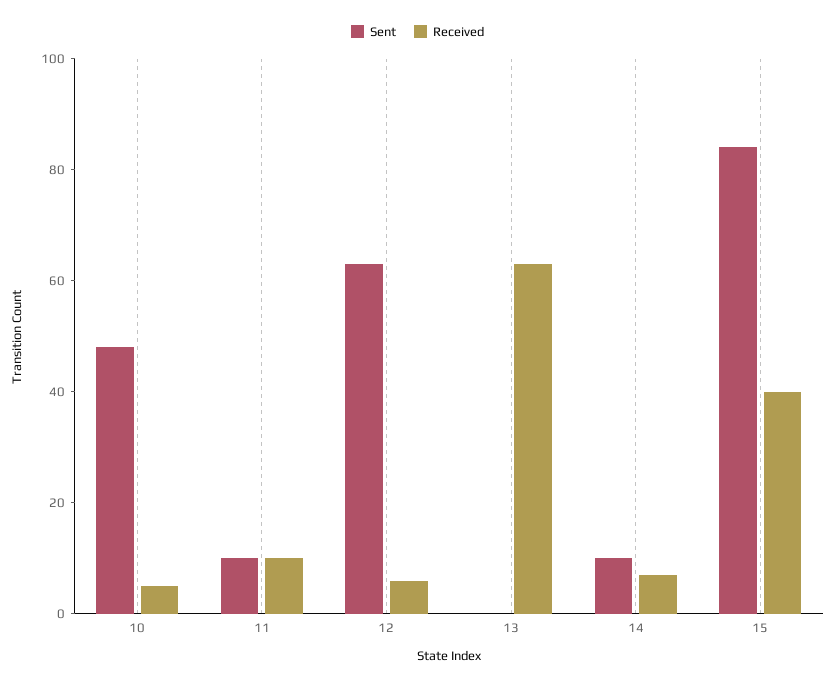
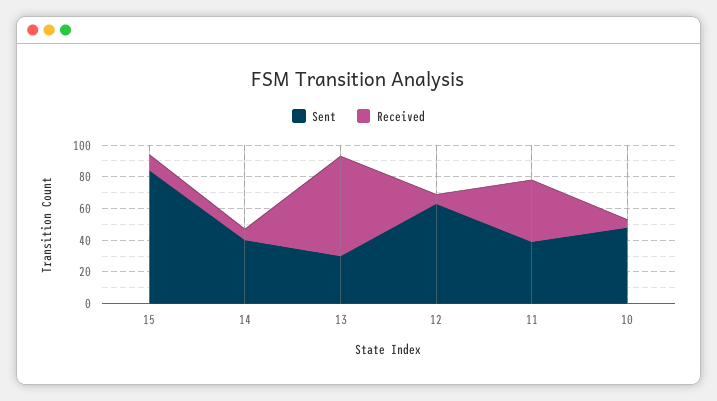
Sent, 11: 10 -> 40
Received, 11: 10 -> 40
Sent, 13: 0 -> 30
Sent, 14: 10 -> 40
Received, 15: 40 -> 10

